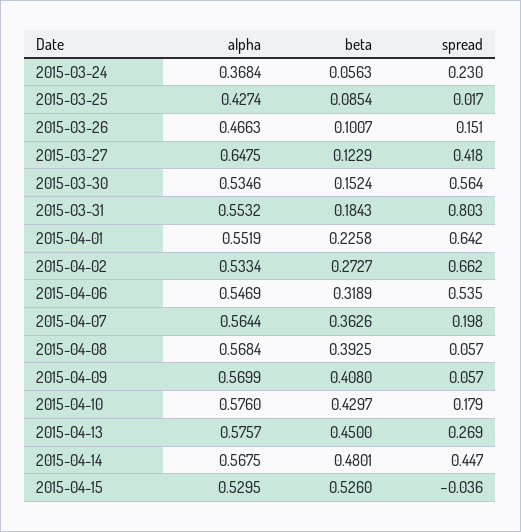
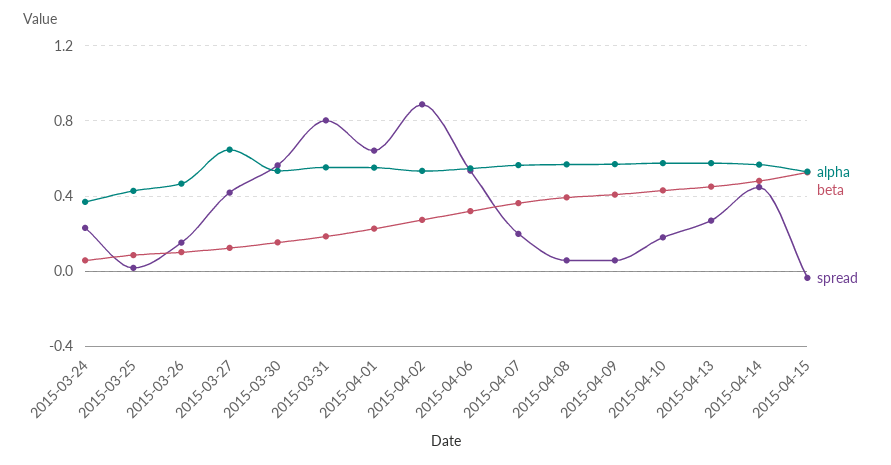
spread, 2015-04-02: 0.662 -> 0.9

